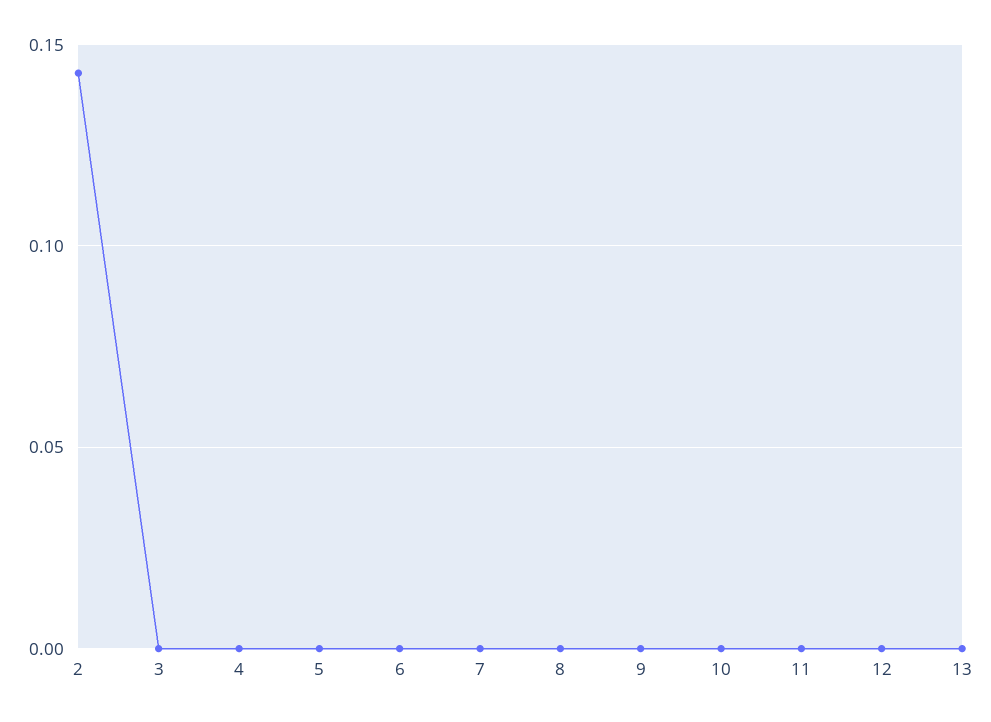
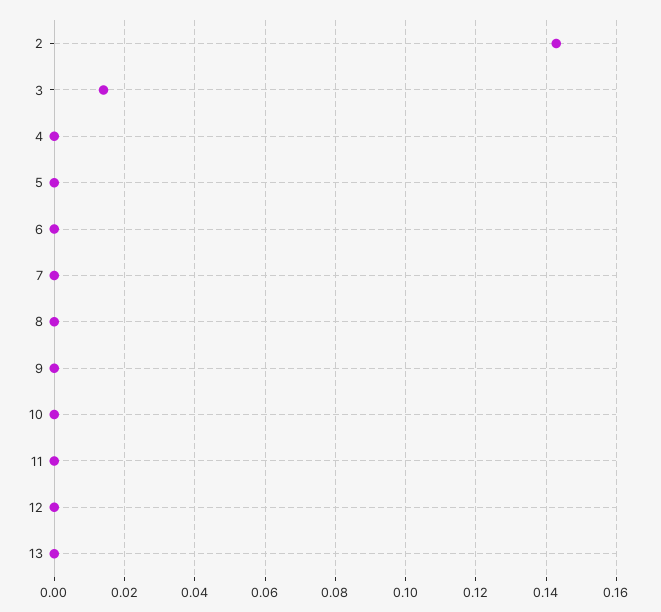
3: 0 -> 0.014

